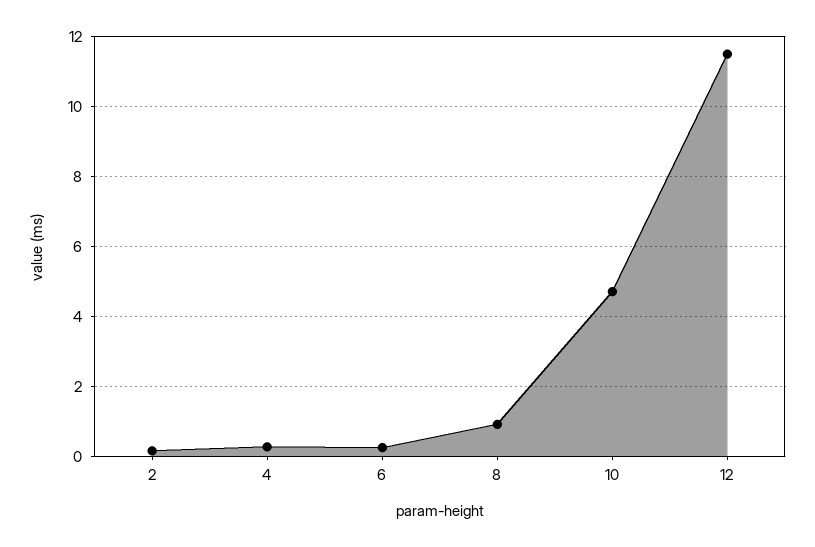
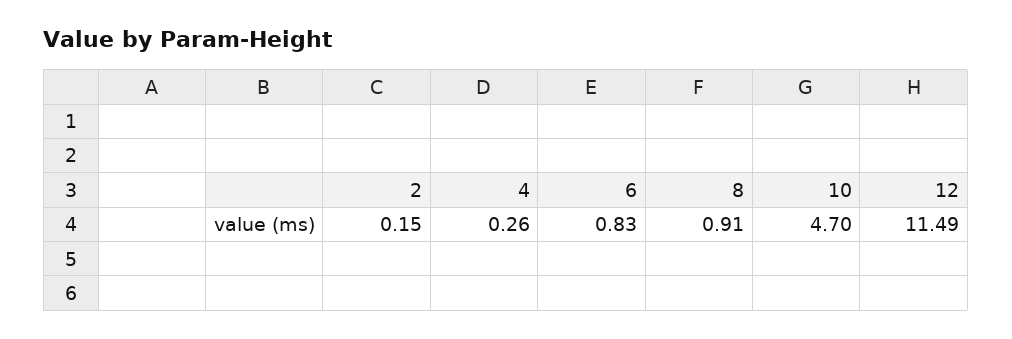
6: 0.2 -> 0.83

